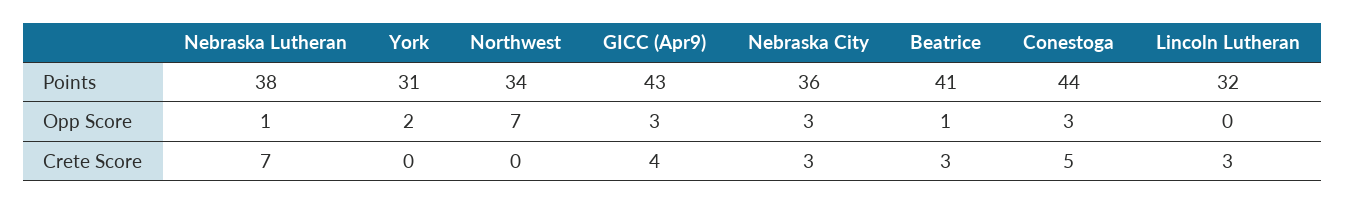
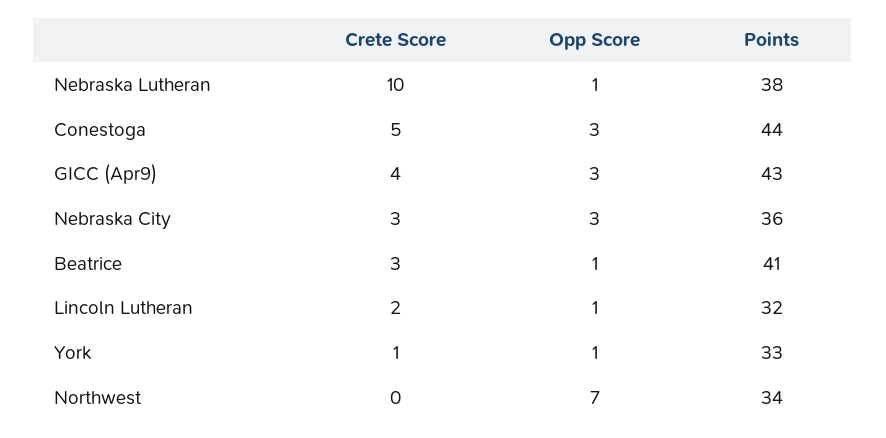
York, Points: 31 -> 33
York, Opp Score: 2 -> 1
Lincoln Lutheran, Opp Score: 0 -> 1
Nebraska Lutheran, Crete Score: 7 -> 10
York, Crete Score: 0 -> 1
Lincoln Lutheran, Crete Score: 3 -> 2

